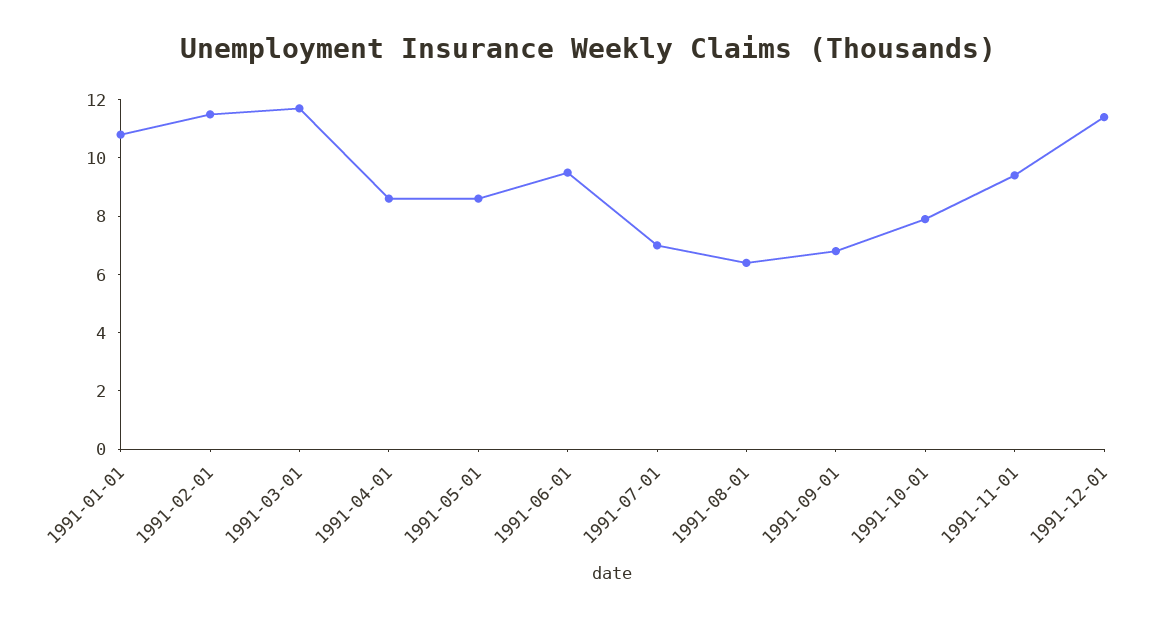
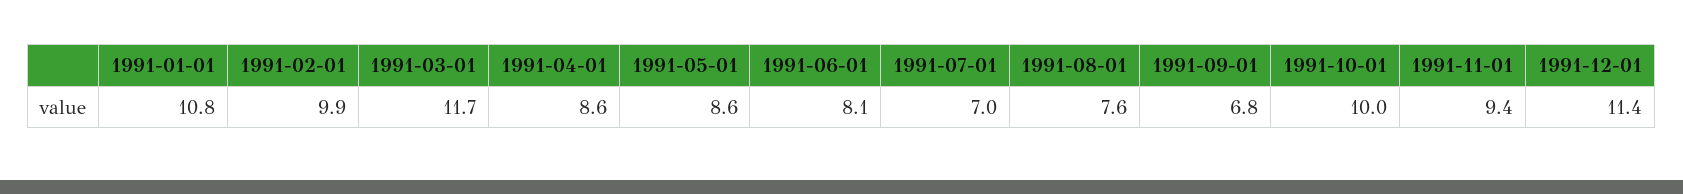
1991-02-01: 11.5 -> 9.9
1991-06-01: 9.5 -> 8.1
1991-08-01: 6.5 -> 7.6
1991-10-01: 8 -> 10

